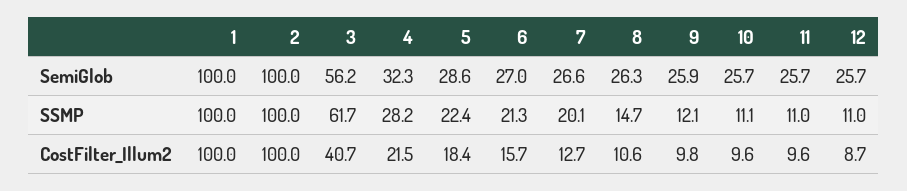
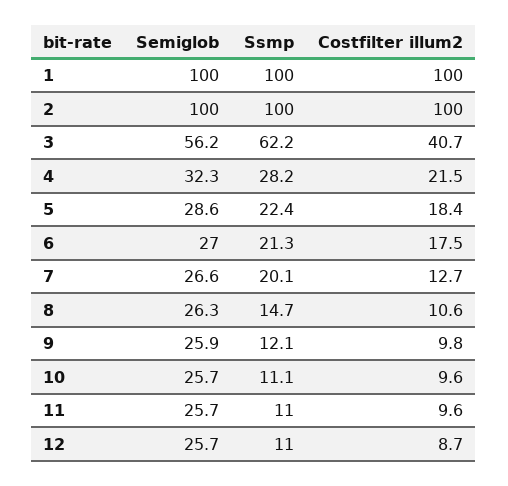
3, SSMP: 61.7 -> 62.2
6, CostFilter_Illum2: 15.7 -> 17.5

